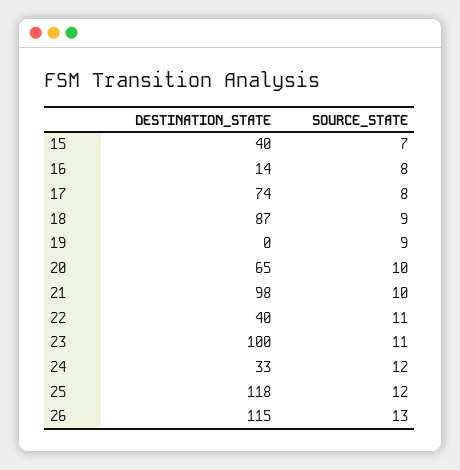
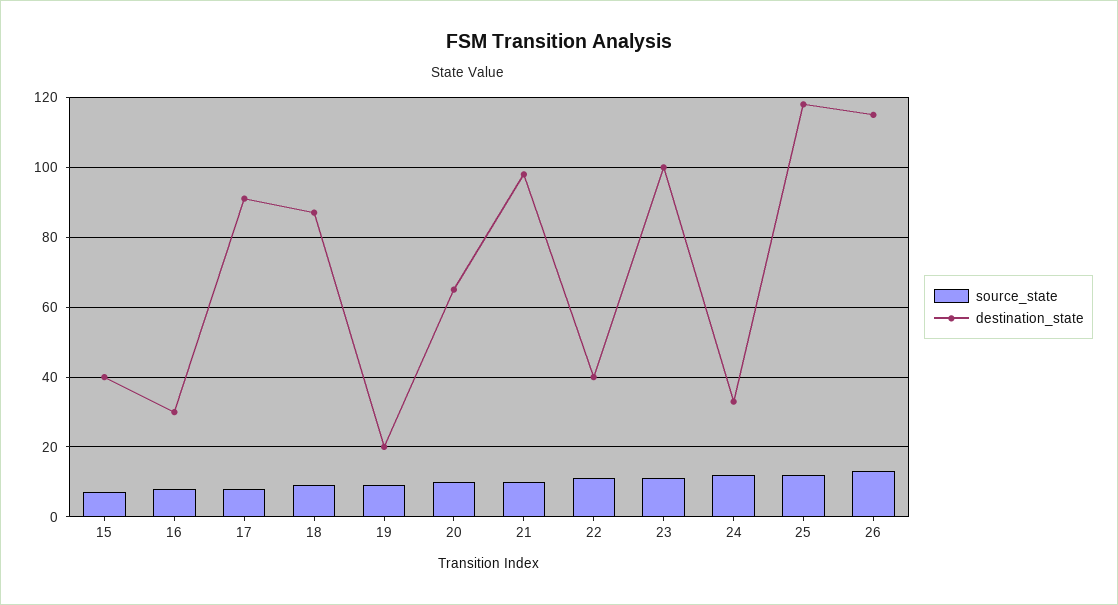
DESTINATION_STATE, 16: 14 -> 30
DESTINATION_STATE, 17: 74 -> 90
DESTINATION_STATE, 19: 0 -> 20

